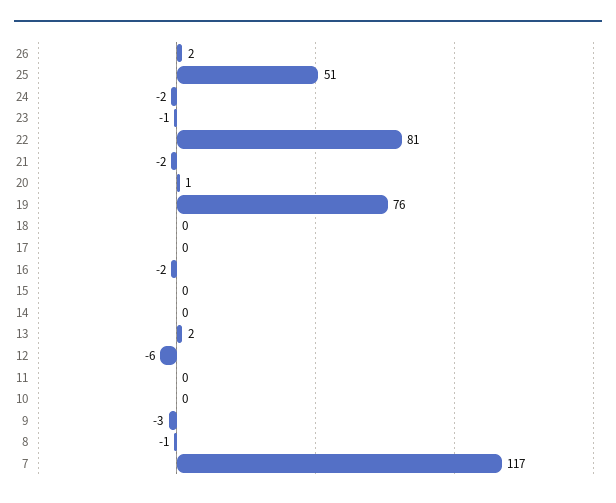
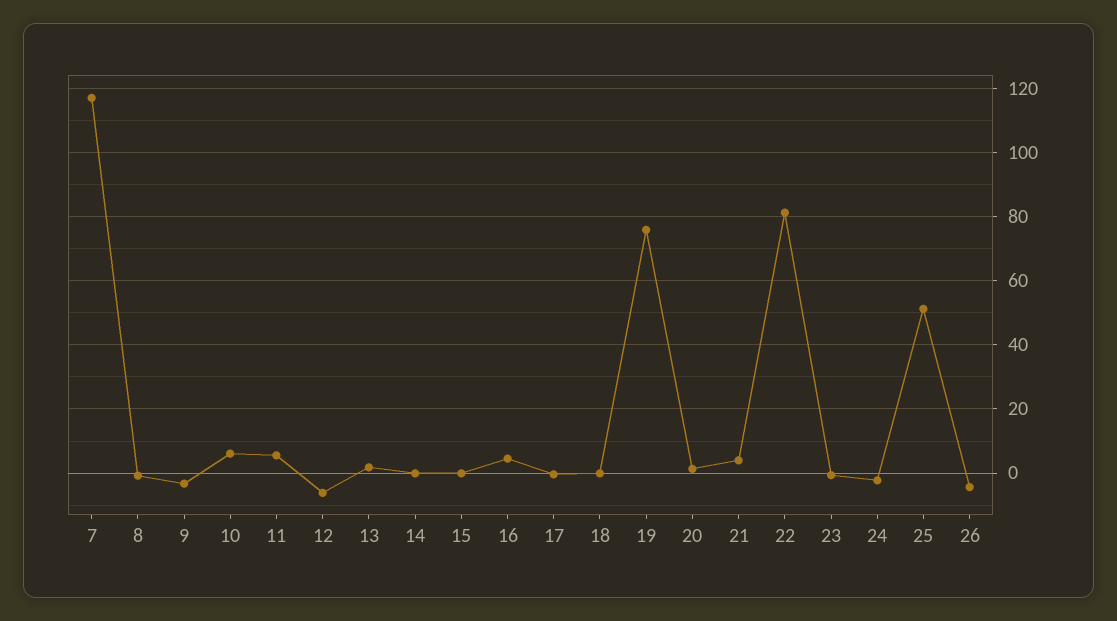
26: 2 -> -4
21: -2 -> 4
16: -2 -> 4
11: 0 -> 6
10: 0 -> 6

